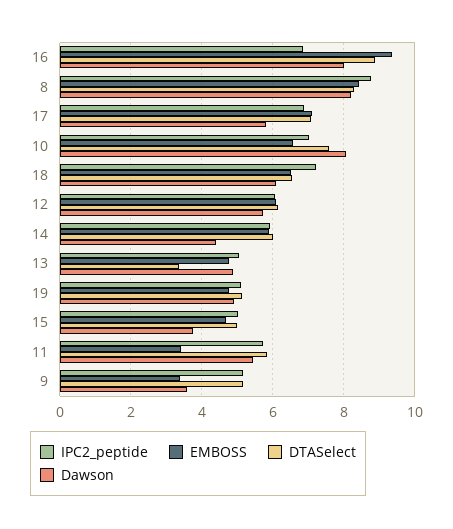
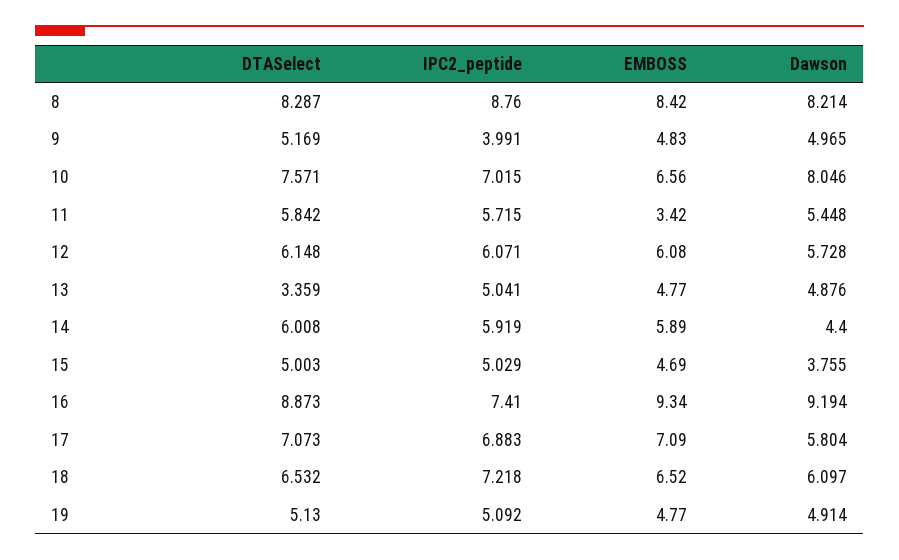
IPC2_peptide, 16: 6.8 -> 7.41
Dawson, 16: 8 -> 9.194
IPC2_peptide, 9: 5.2 -> 3.991
EMBOSS, 9: 3.4 -> 4.83
Dawson, 9: 3.6 -> 4.965

